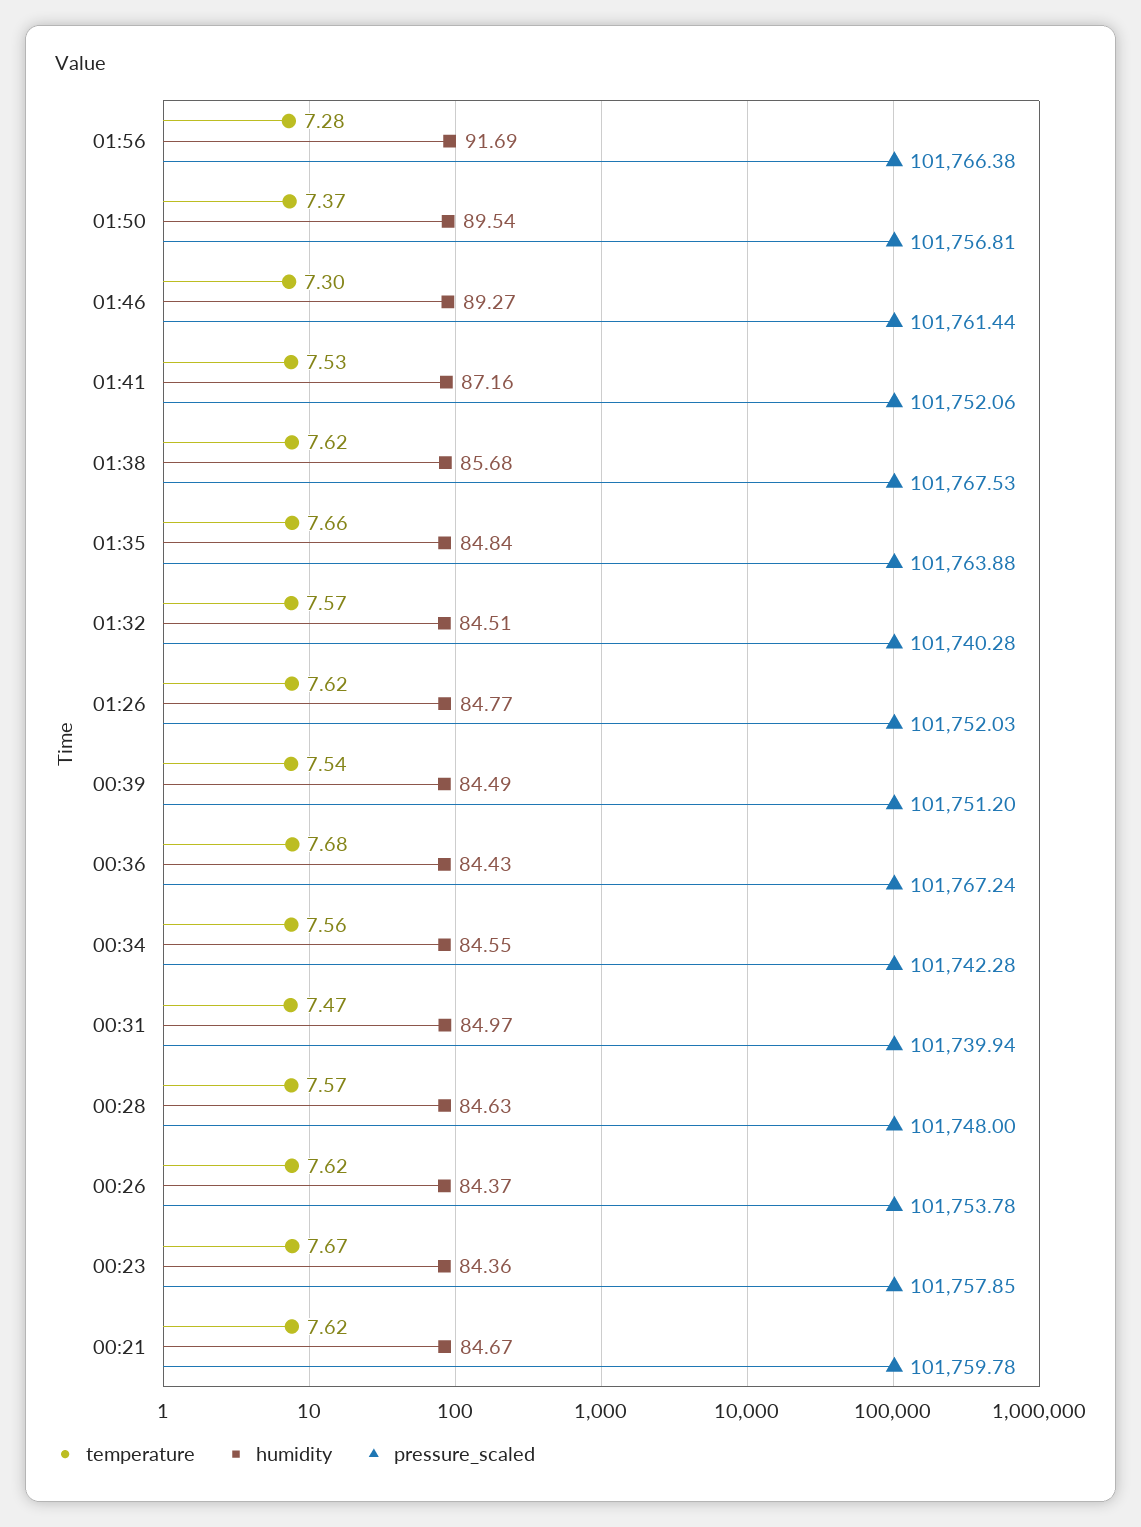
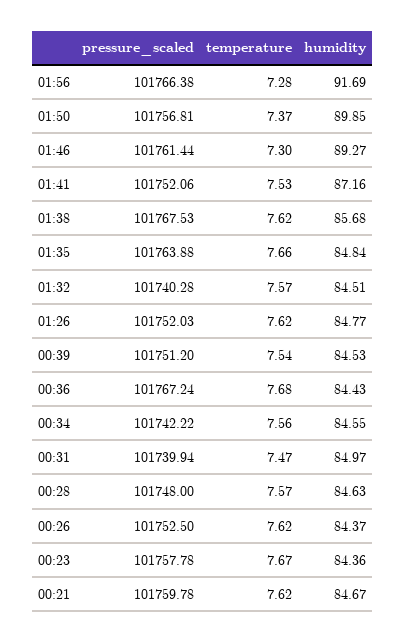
humidity, 01:50: 89.54 -> 89.85
humidity, 00:39: 84.49 -> 84.53
pressure_scaled, 00:34: 101742.28 -> 101742.22
pressure_scaled, 00:26: 101753.78 -> 101752.5
pressure_scaled, 00:23: 101757.85 -> 101757.78

